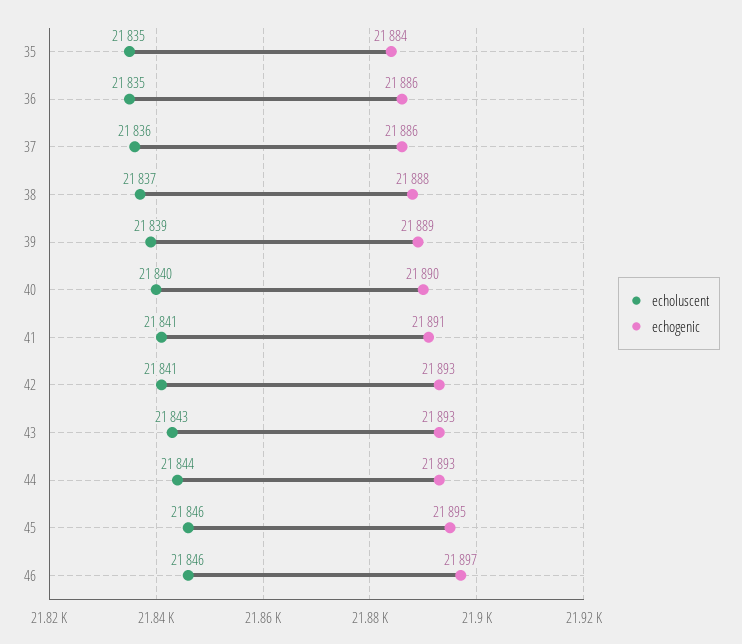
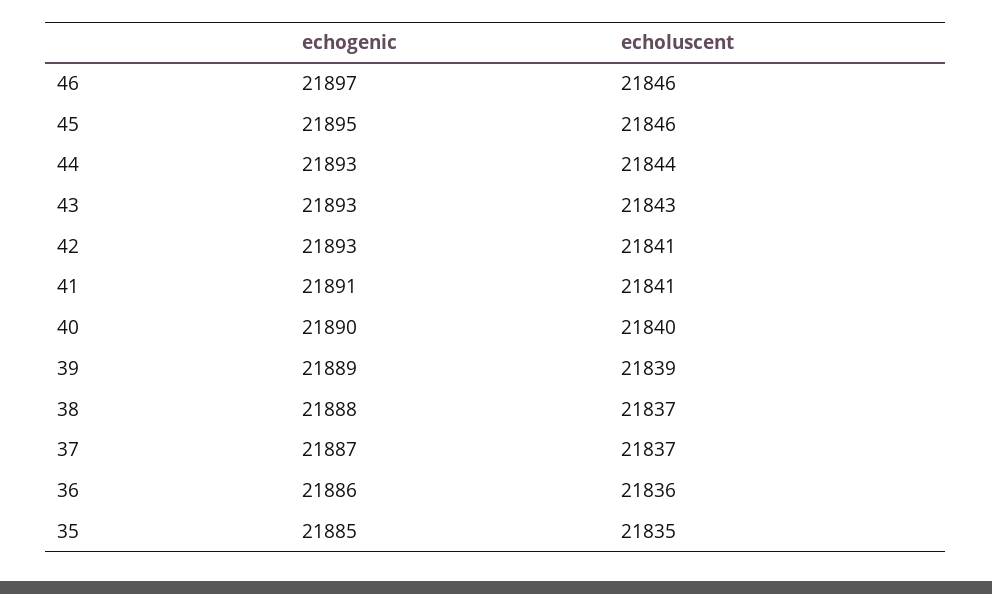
echogenic, 35: 21884 -> 21885
echoluscent, 36: 21835 -> 21836
echoluscent, 37: 21836 -> 21837
echogenic, 37: 21886 -> 21887

